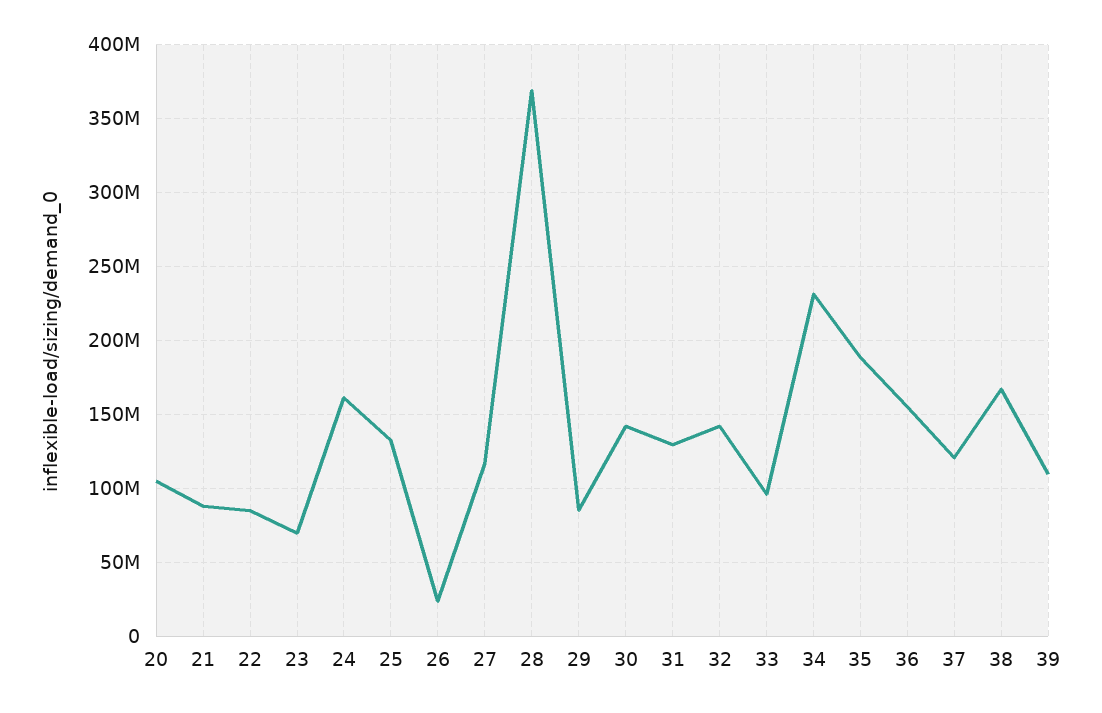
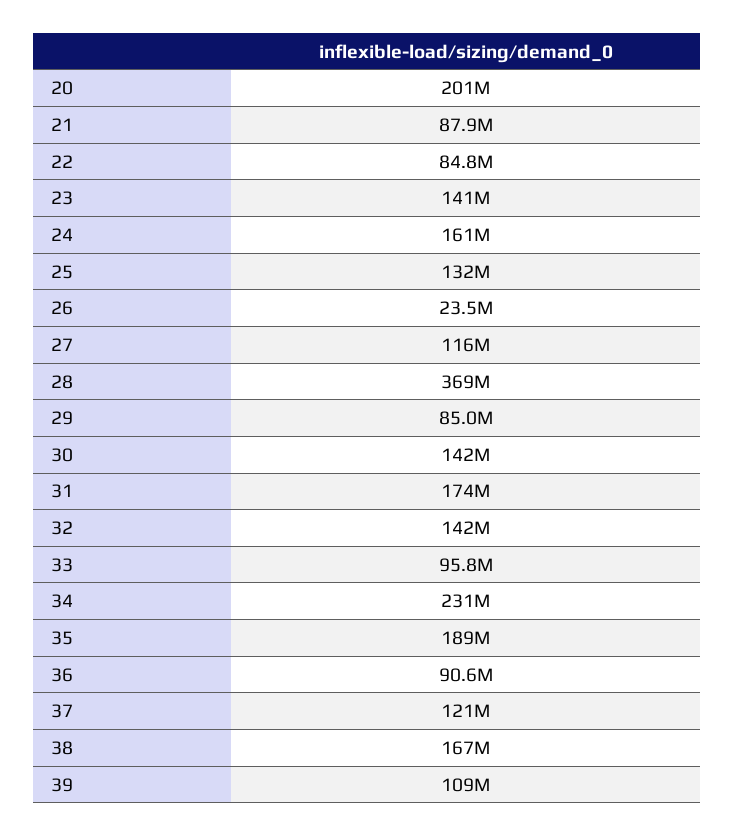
20: 105000000 -> 201000000
23: 70000000 -> 141000000
31: 130000000 -> 174000000
36: 155000000 -> 90600000

